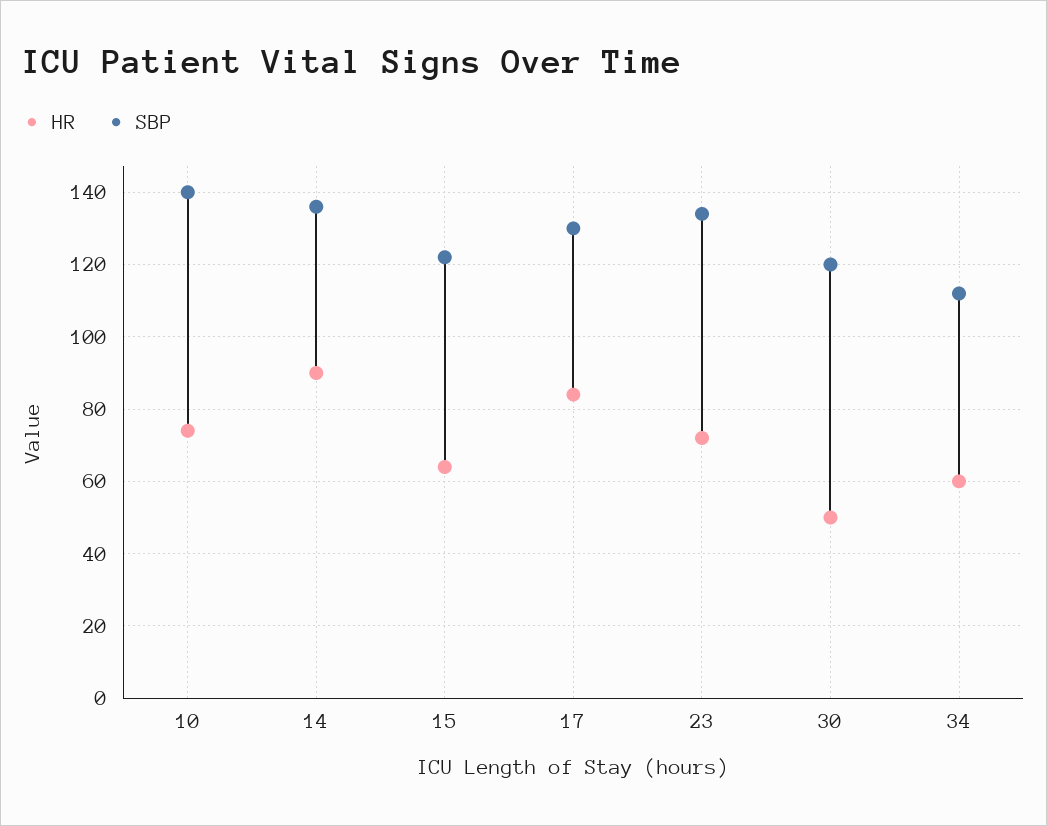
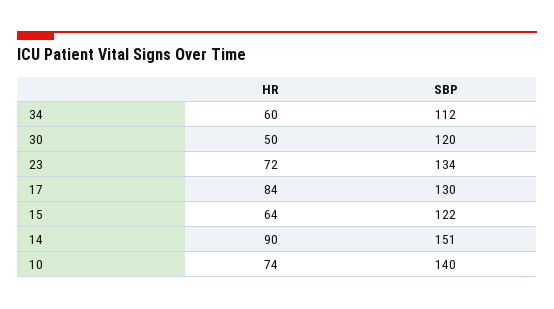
SBP, 14: 135 -> 151

